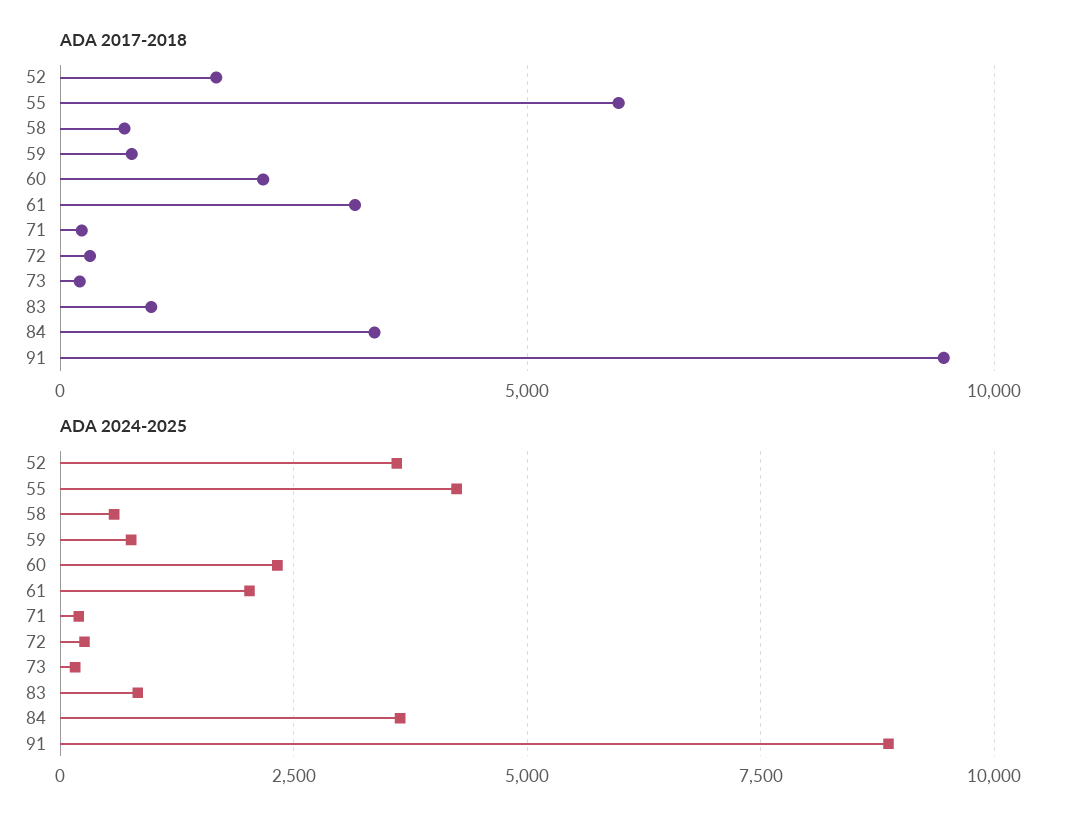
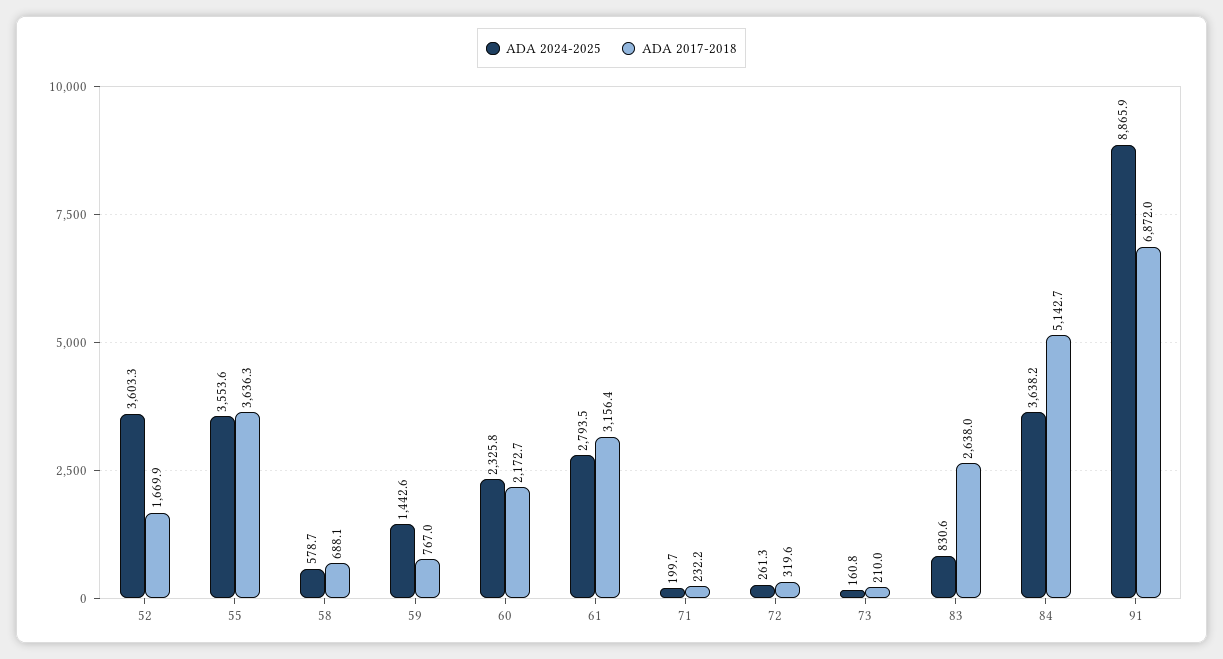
ADA 2017-2018, 55: 6000 -> 3636.3
ADA 2017-2018, 83: 1000 -> 2638
ADA 2017-2018, 84: 3500 -> 5142.7
ADA 2017-2018, 91: 9500 -> 6872
ADA 2024-2025, 55: 4250 -> 3553.6
ADA 2024-2025, 59: 750 -> 1442.6
ADA 2024-2025, 61: 2000 -> 2793.5

